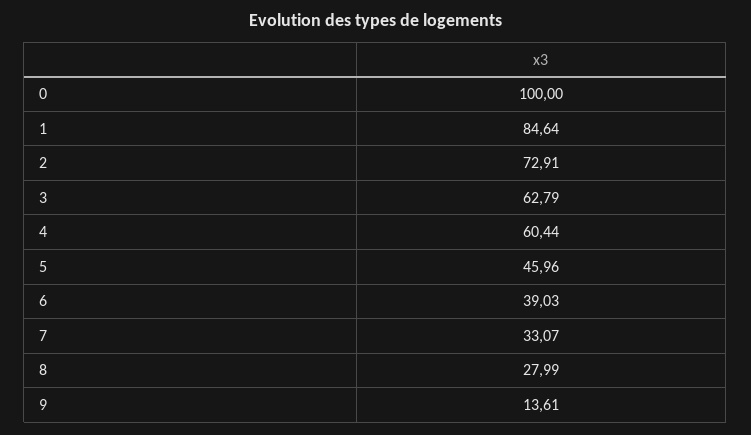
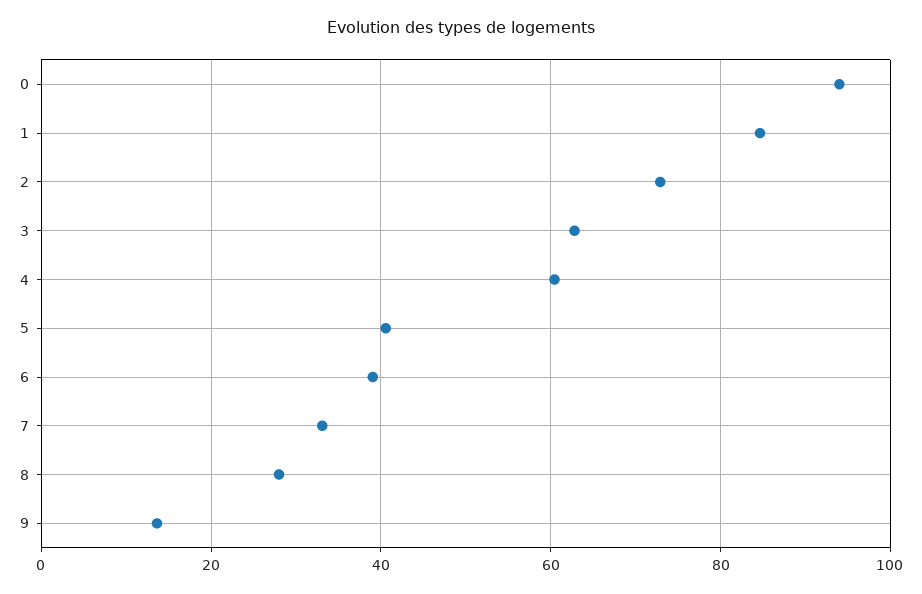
0: 100 -> 94
5: 45.96 -> 40

